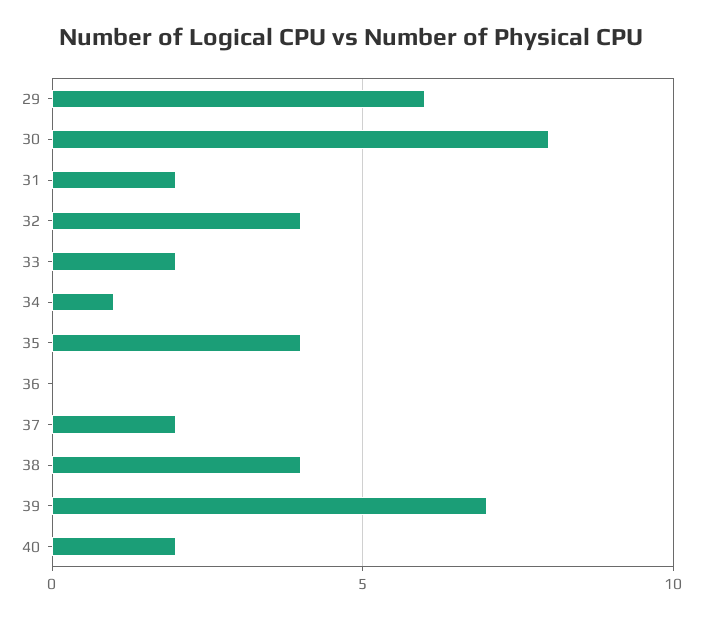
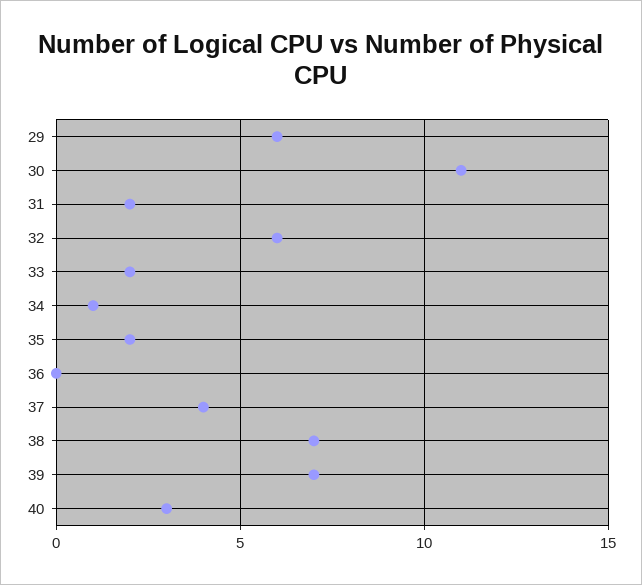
30: 8 -> 11
32: 4 -> 6
35: 4 -> 2
37: 2 -> 4
38: 4 -> 7
40: 2 -> 3

